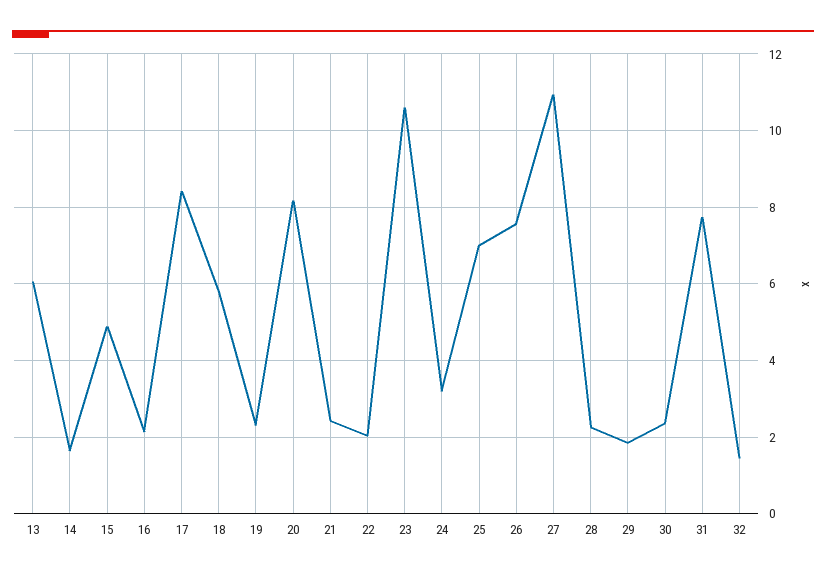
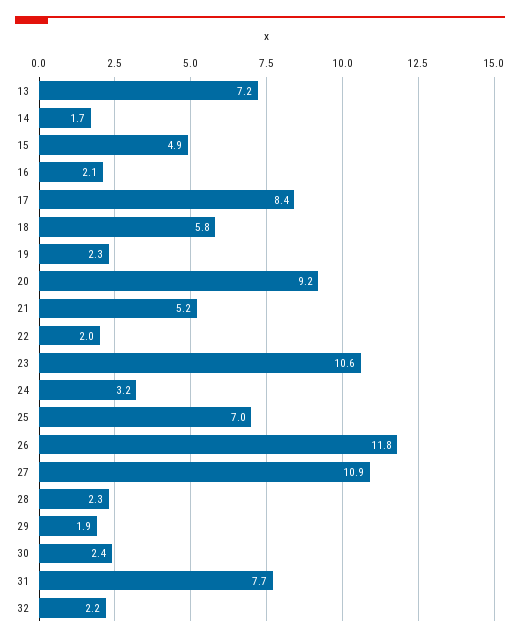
13: 6 -> 7.2
20: 8.2 -> 9.2
21: 2.4 -> 5.2
26: 7.6 -> 11.8
32: 1.4 -> 2.2

